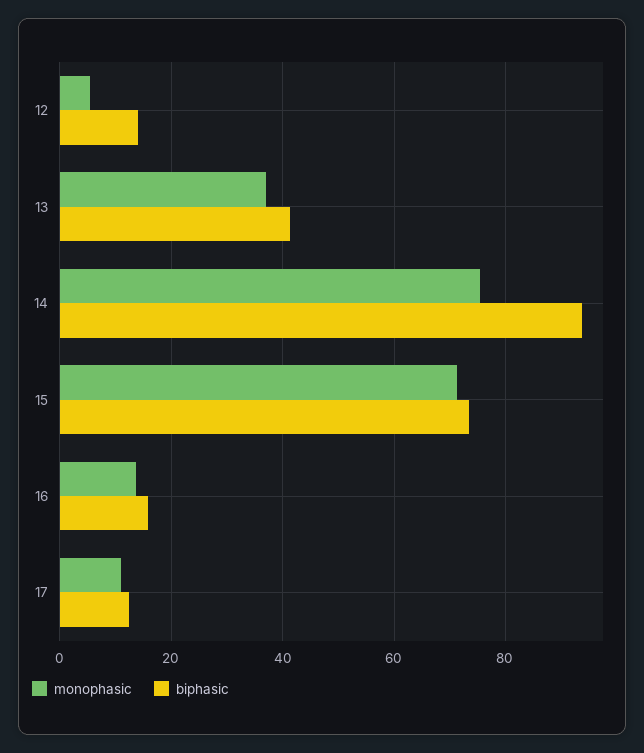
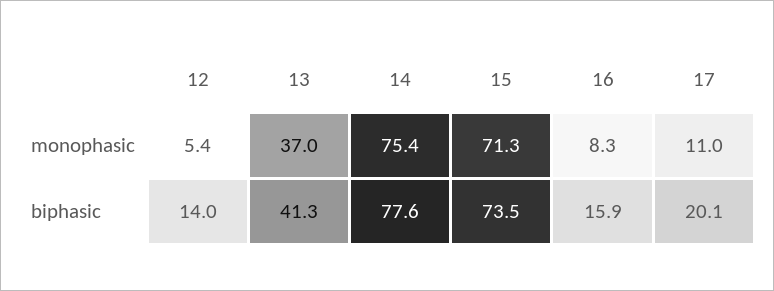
biphasic, 14: 94 -> 77.6
monophasic, 16: 14 -> 8.3
biphasic, 17: 12 -> 20.1

